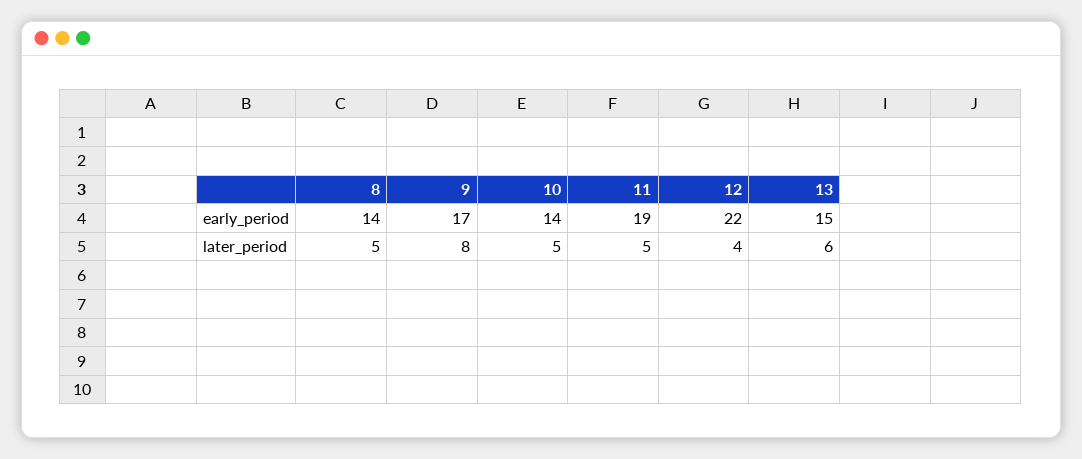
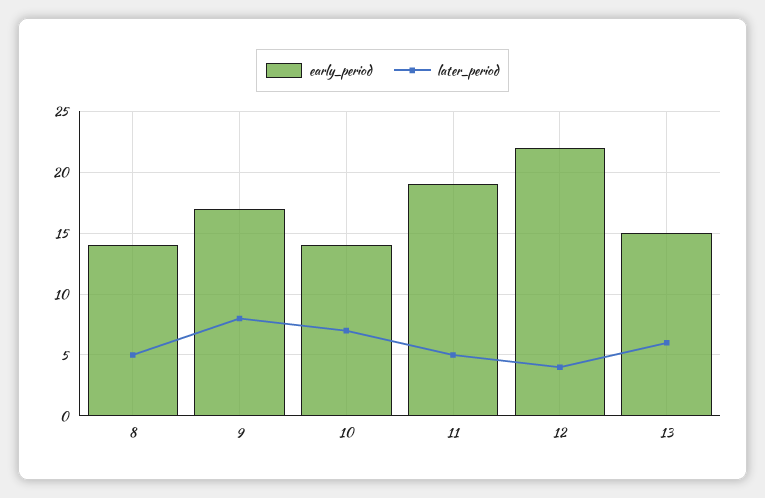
later_period, 10: 5 -> 7

